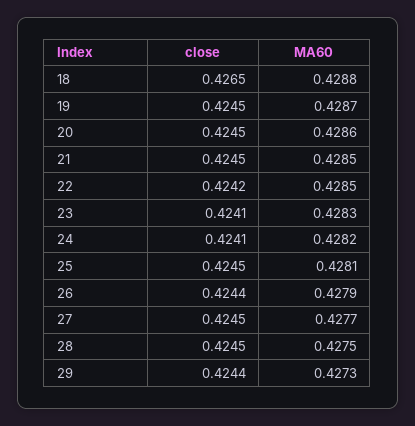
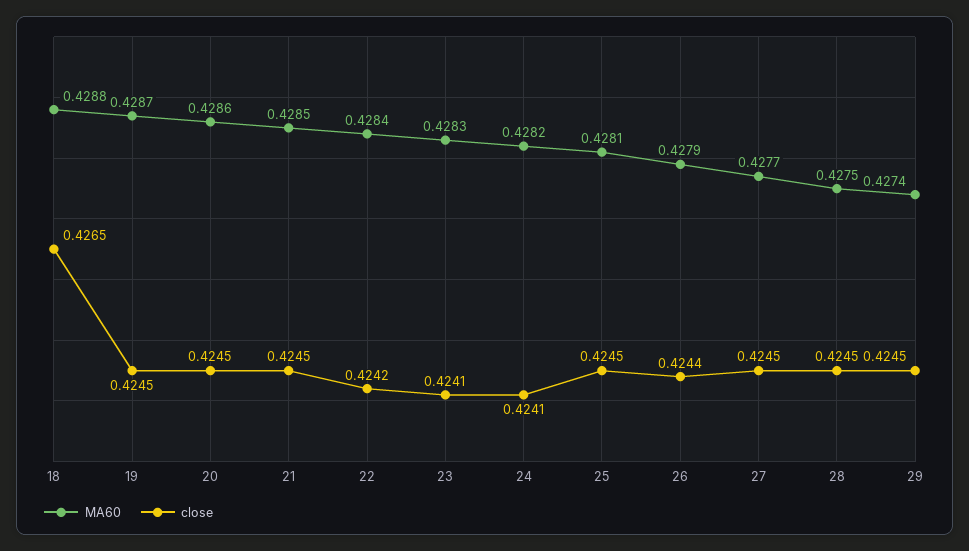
MA60, 22: 0.4285 -> 0.4284
close, 29: 0.4244 -> 0.4245
MA60, 29: 0.4273 -> 0.4274

